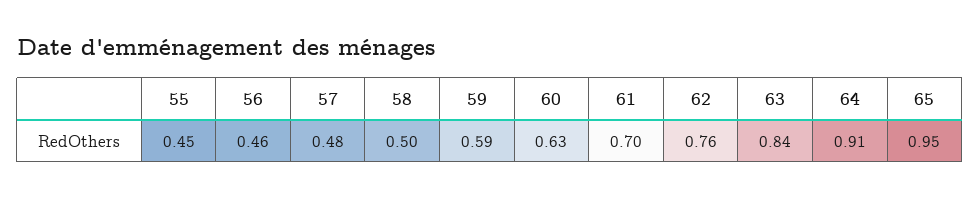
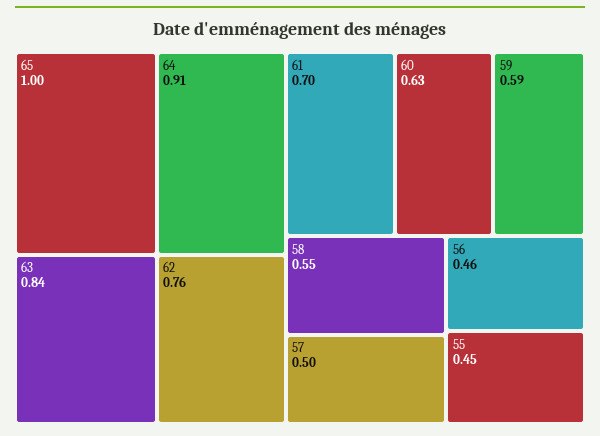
57: 0.48 -> 0.5
58: 0.5 -> 0.55
65: 0.95 -> 1

